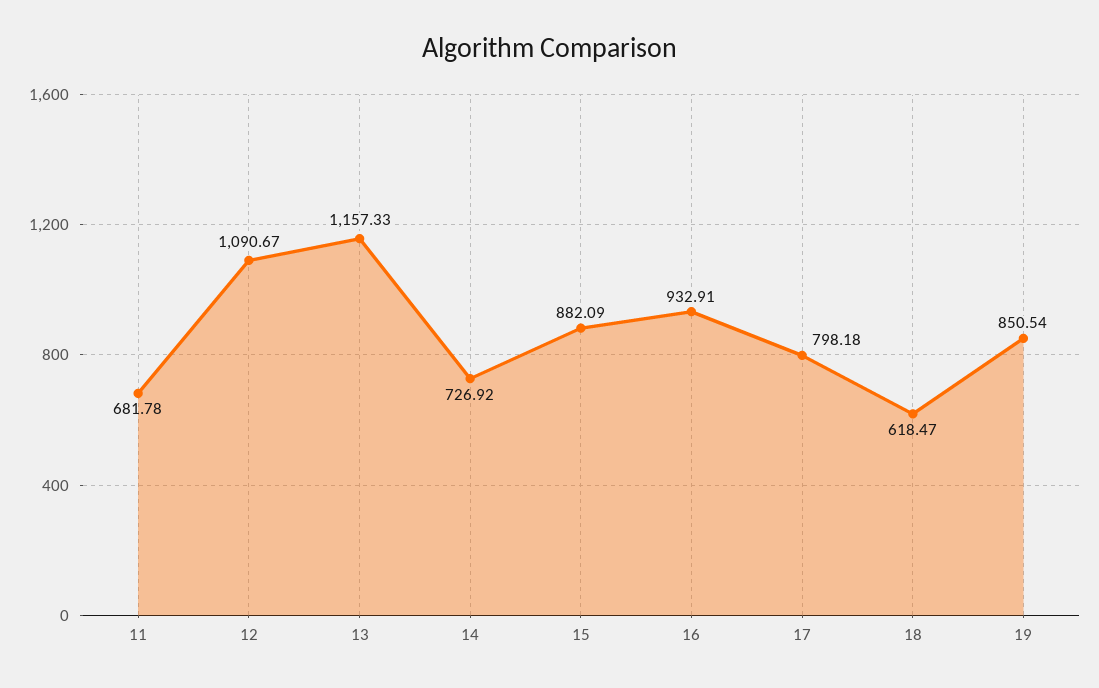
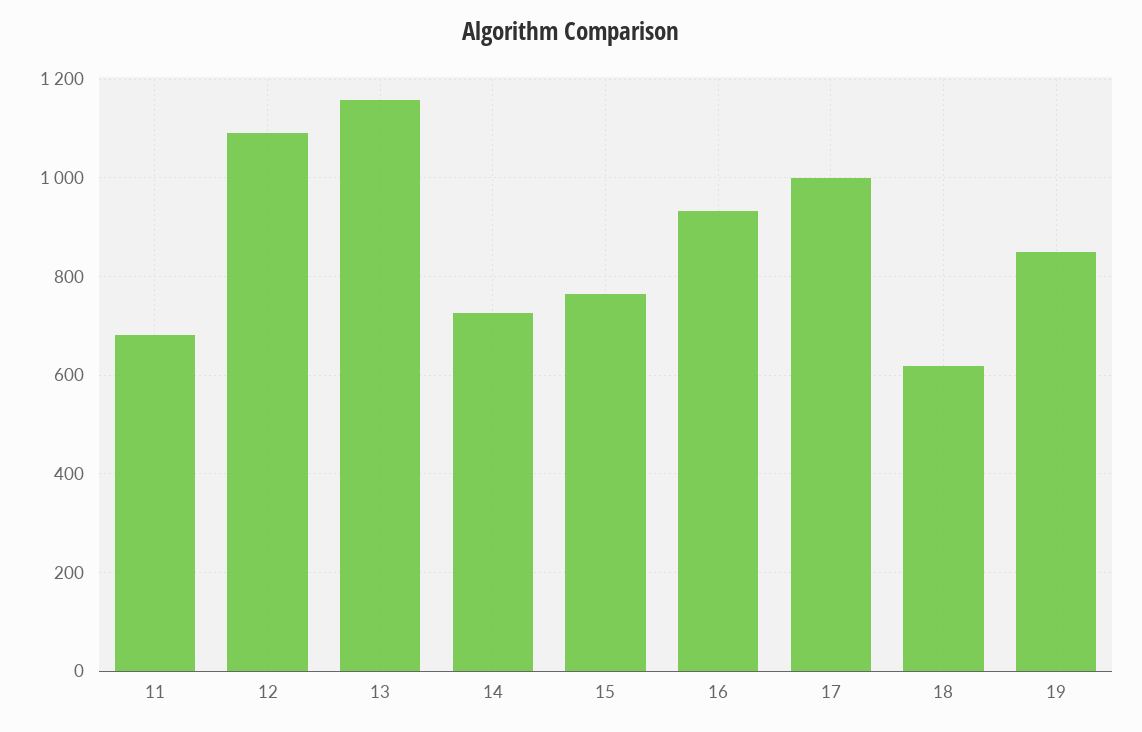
15: 882.09 -> 760
17: 798.18 -> 1000

